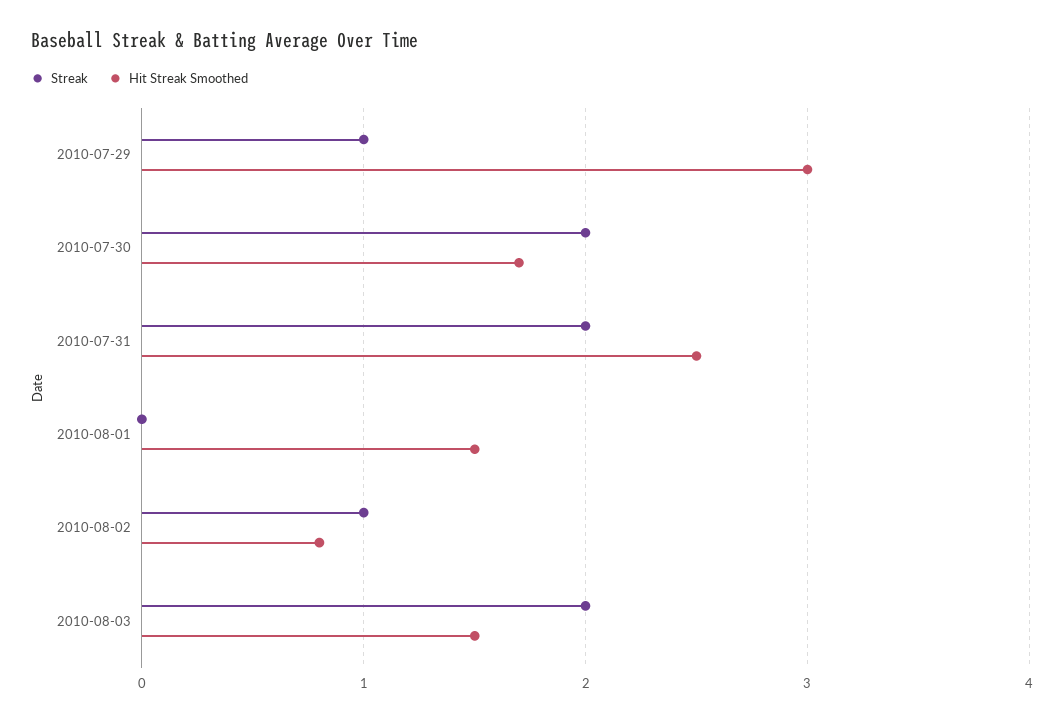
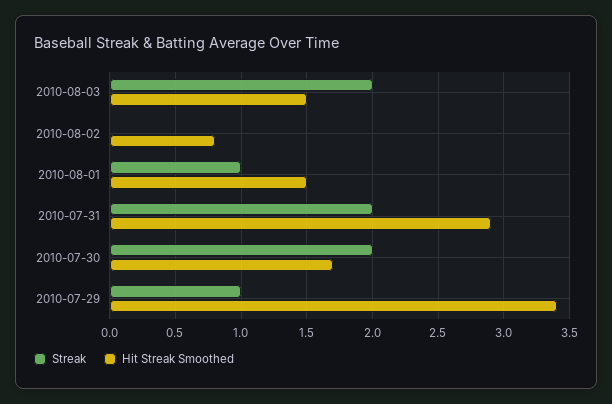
Hit Streak Smoothed, 2010-07-29: 3 -> 3.4
Hit Streak Smoothed, 2010-07-31: 2.5 -> 2.9
Streak, 2010-08-01: 0 -> 1
Streak, 2010-08-02: 1 -> 0

